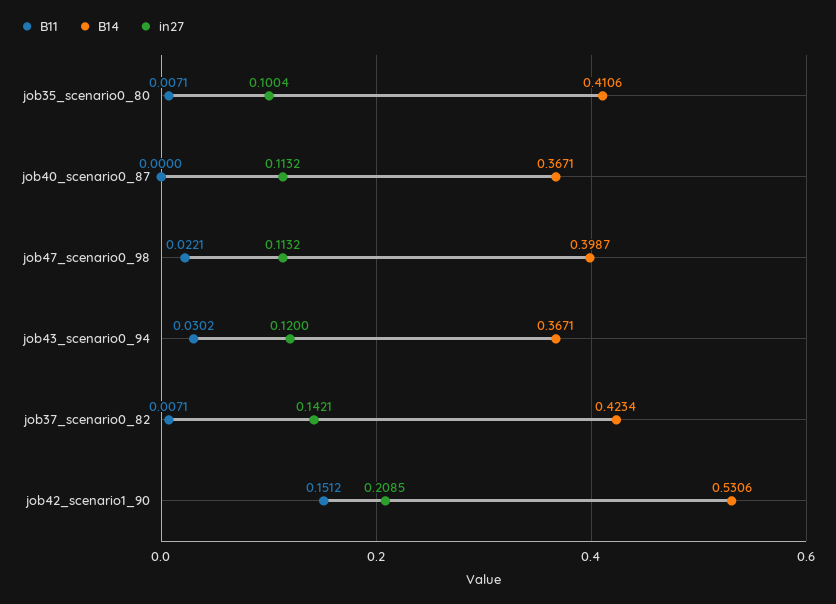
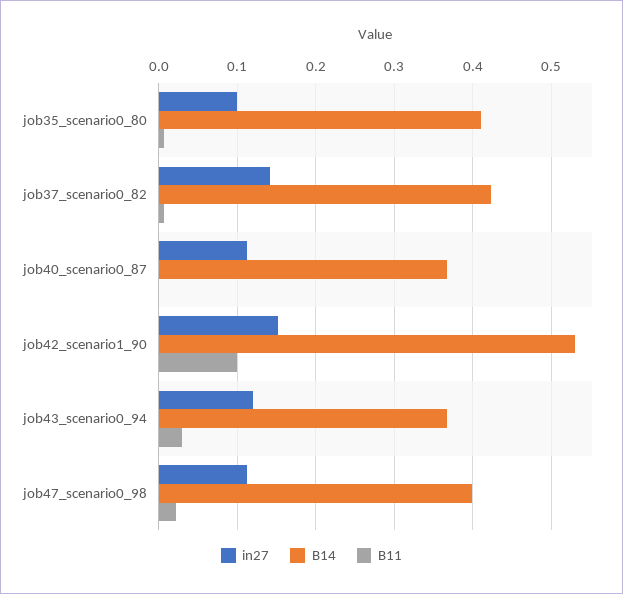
B11, job42_scenario1_90: 0.1512 -> 0.1
in27, job42_scenario1_90: 0.2085 -> 0.15

